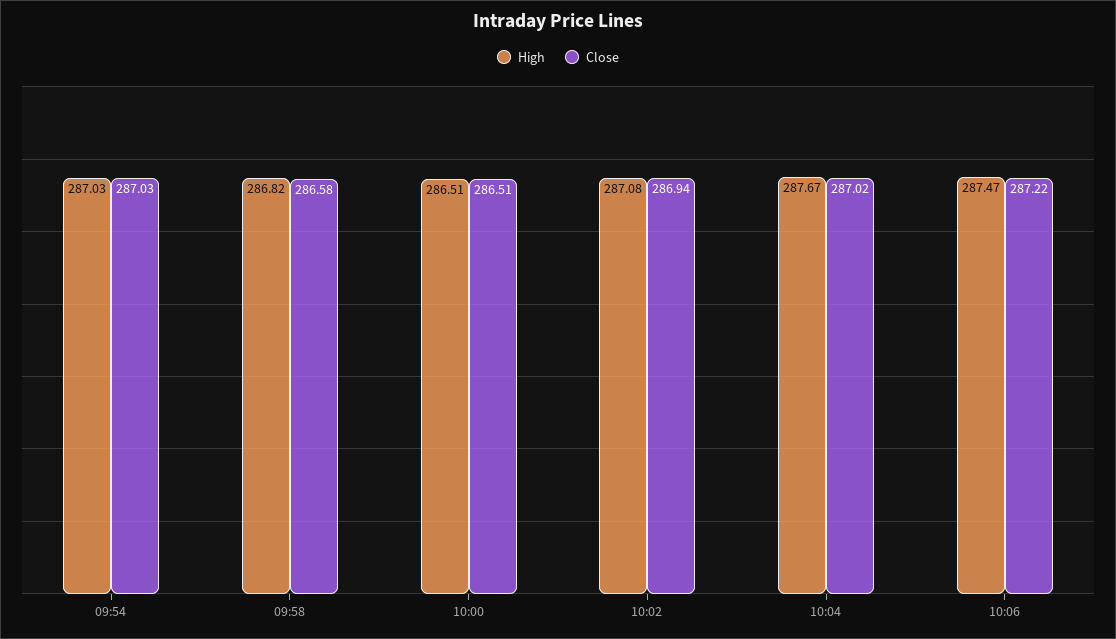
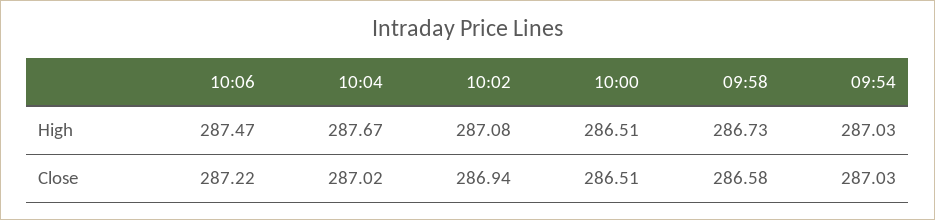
High, 09:58: 286.82 -> 286.73

